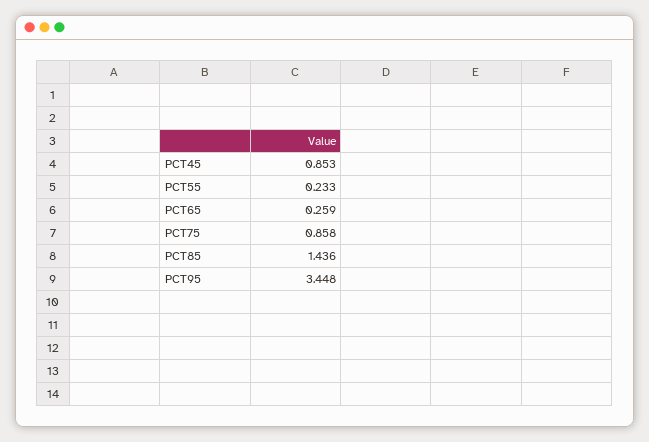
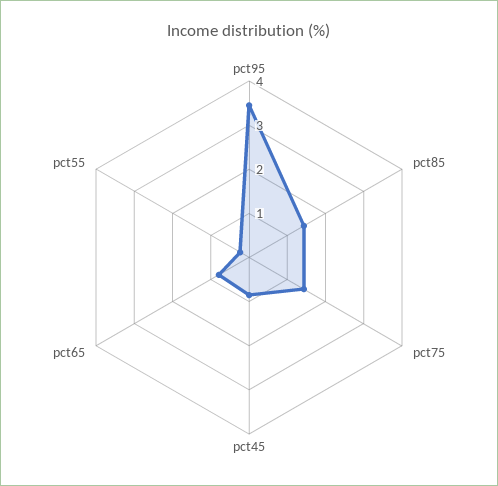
PCT65: 0.259 -> 0.8
PCT75: 0.858 -> 1.4

